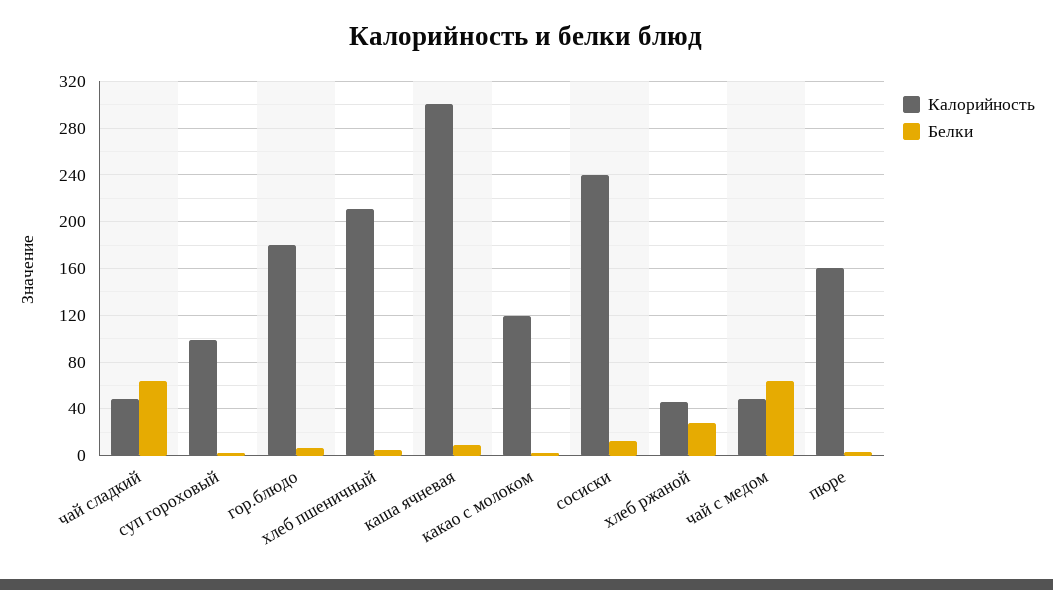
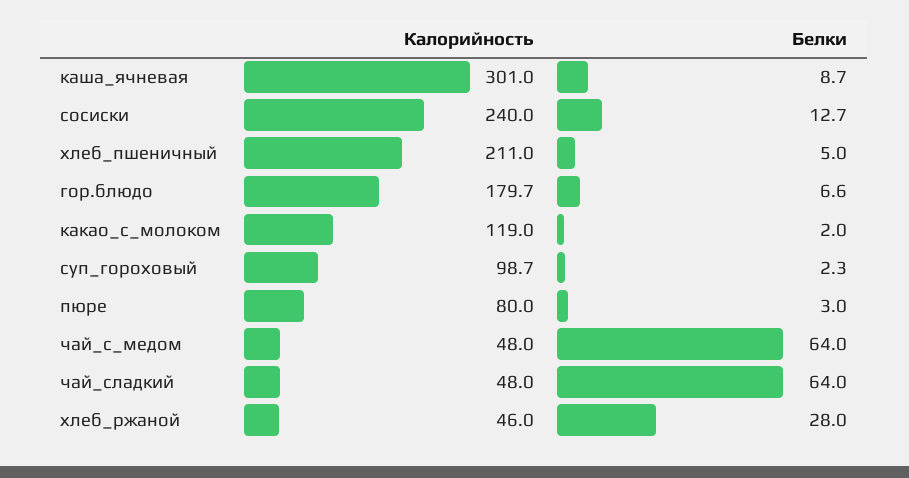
Калорийность, пюре: 160 -> 80

